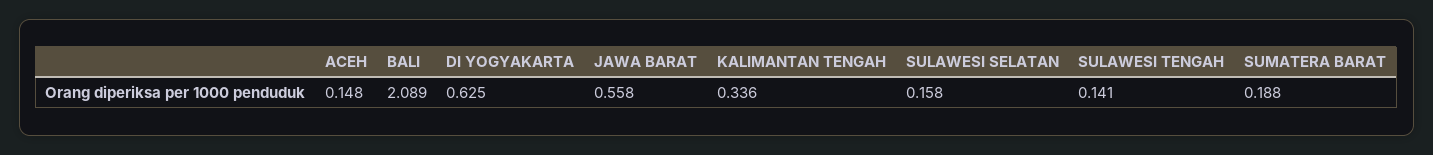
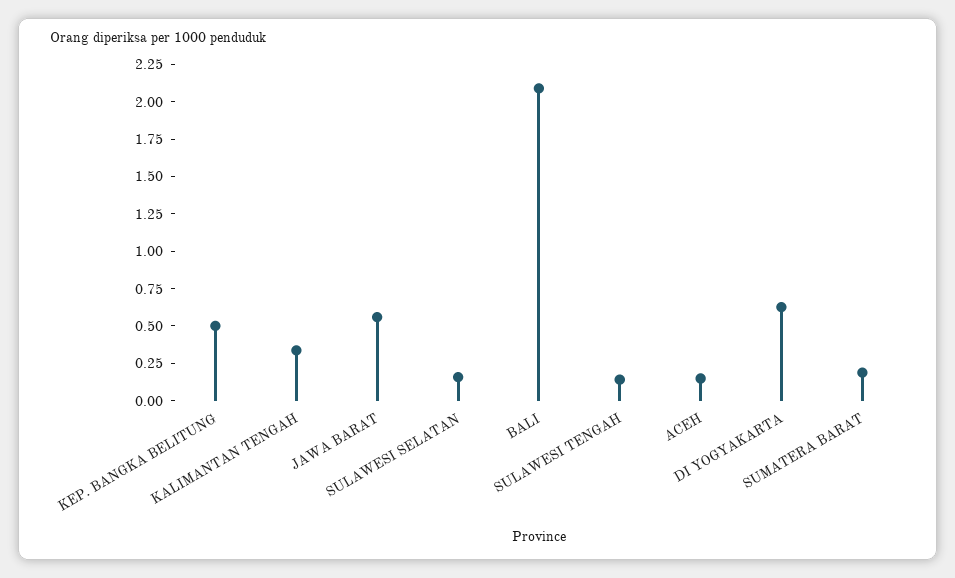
KEP. BANGKA BELITUNG: none -> 0.5

